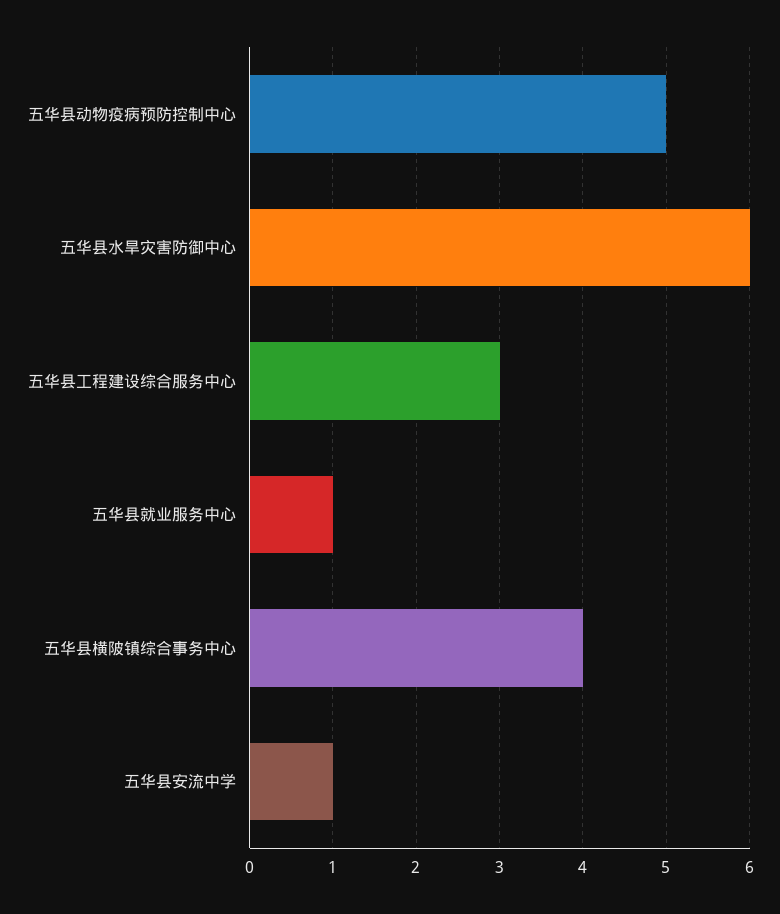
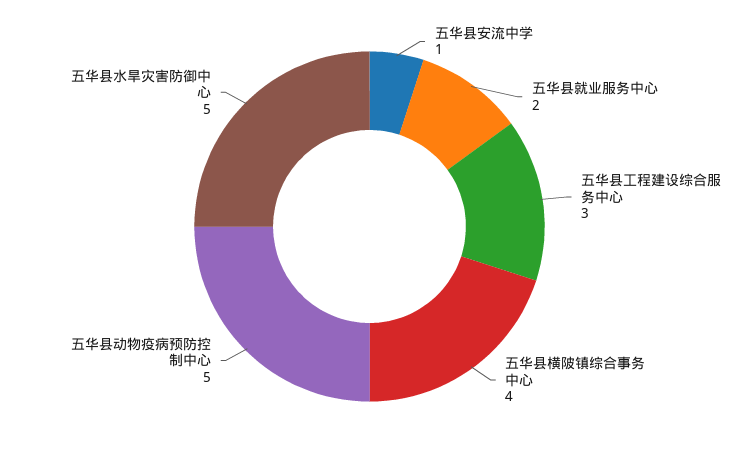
五华县水旱灾害防御中心: 6 -> 5
五华县就业服务中心: 1 -> 2

